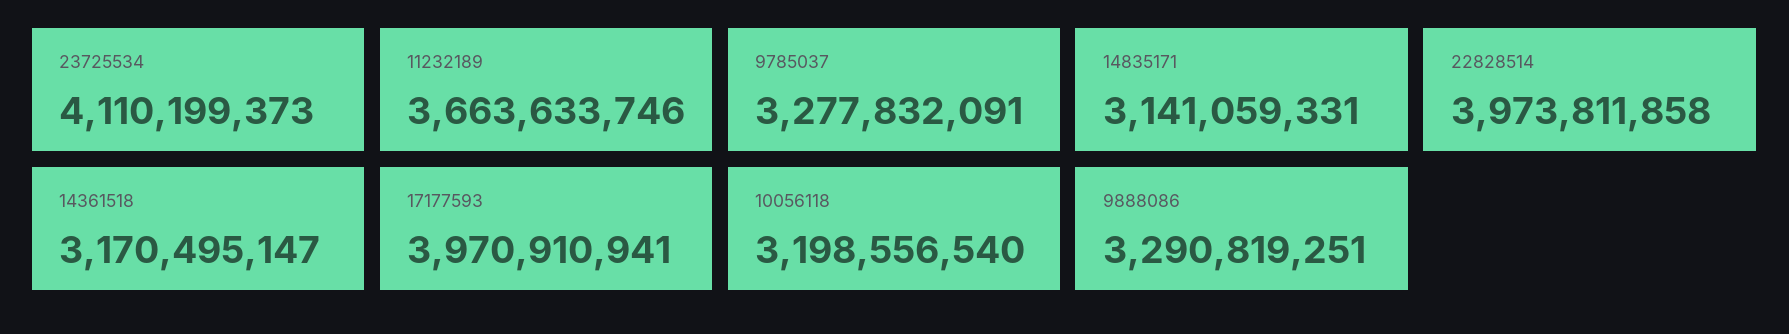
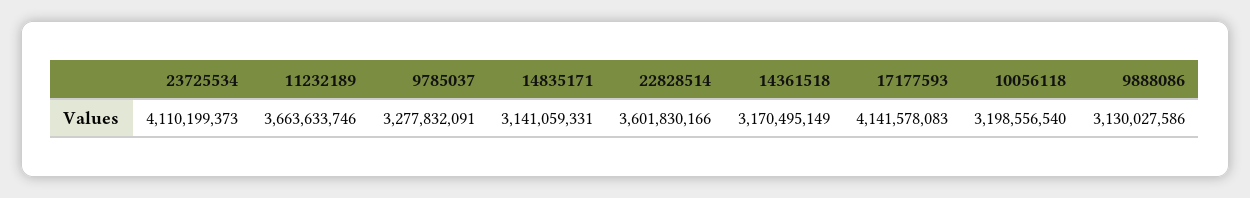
22828514: 3973811858 -> 3601830166
14361518: 3170495147 -> 3170495149
17177593: 3970910941 -> 4141578083
9888086: 3290819251 -> 3130027586

